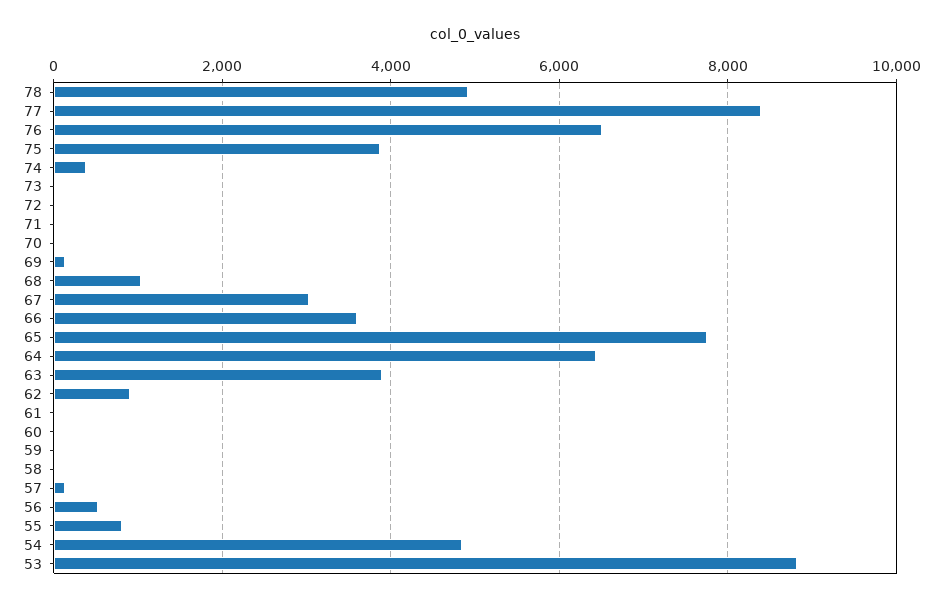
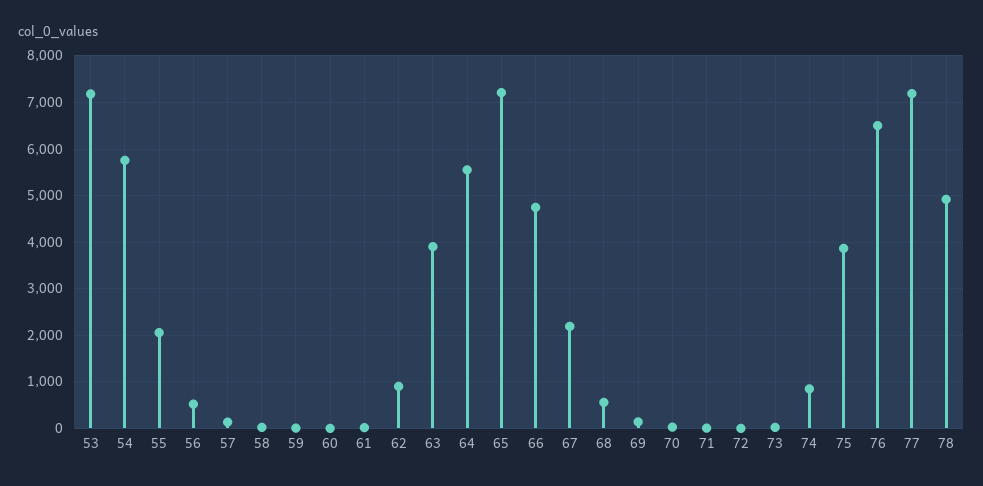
77: 8400 -> 7200
74: 400 -> 800
68: 1000 -> 600
67: 3000 -> 2200
66: 3600 -> 4800
65: 7800 -> 7200
64: 6400 -> 5600
55: 800 -> 2000
54: 4800 -> 5800
53: 8800 -> 7200

